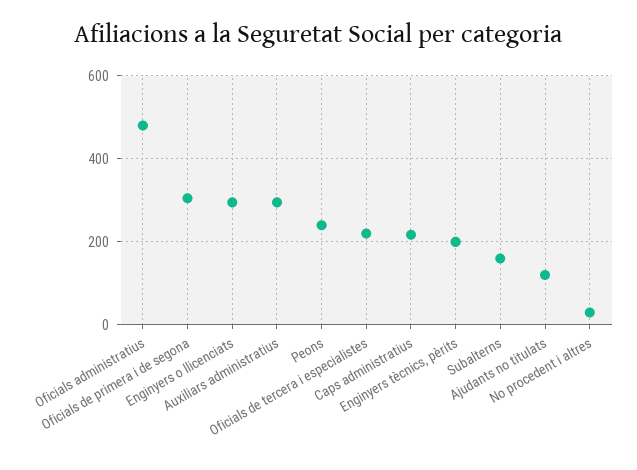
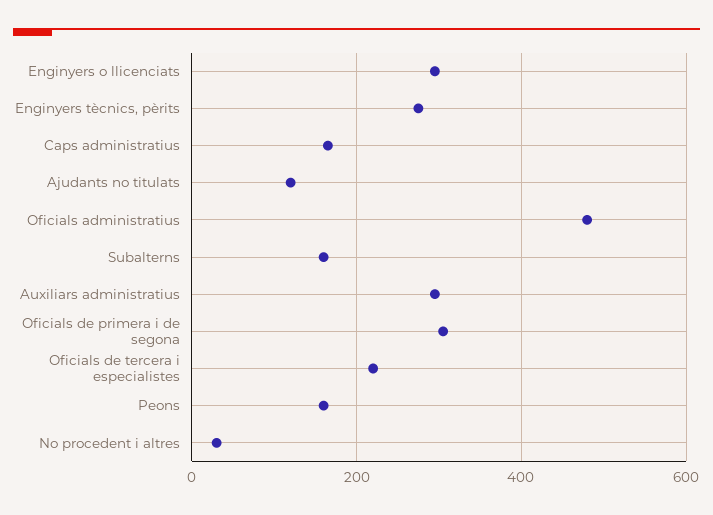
Peons: 240 -> 160
Caps administratius: 220 -> 160
Enginyers tècnics, pèrits: 200 -> 280

